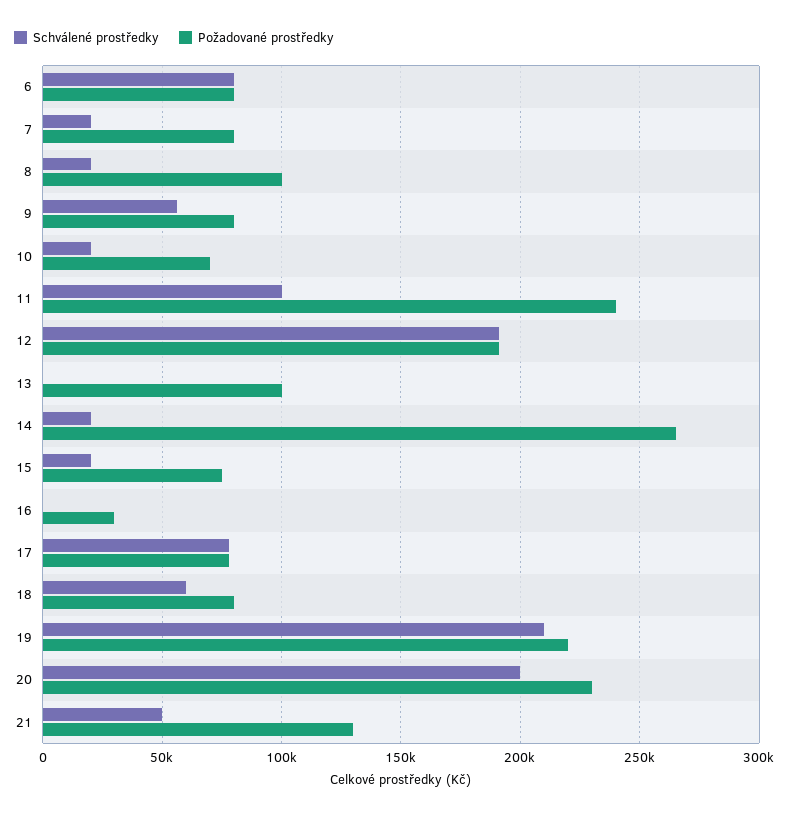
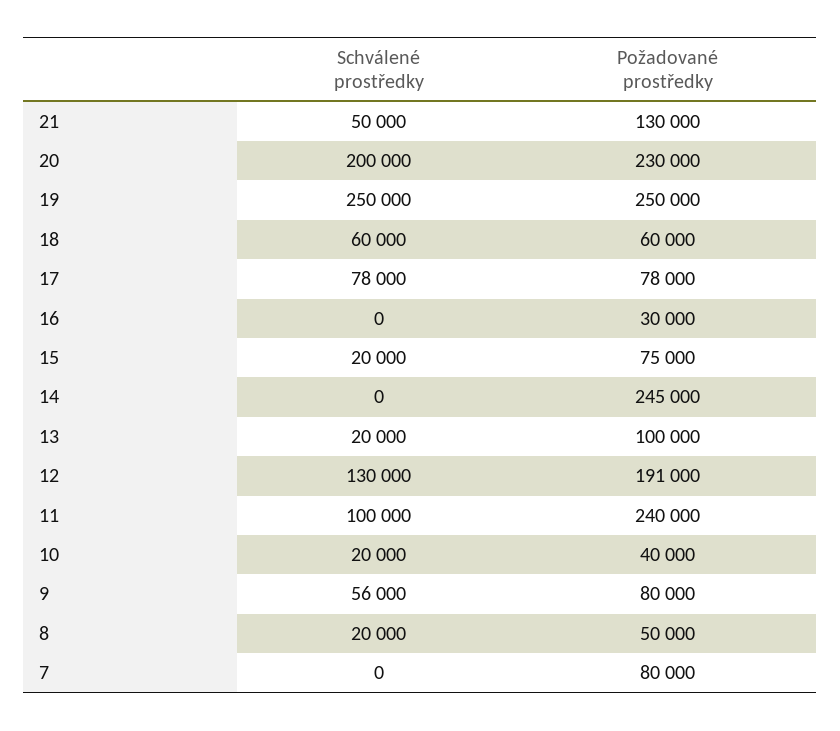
Schválené prostředky, 6: 80000 -> none
Požadované prostředky, 6: 80000 -> none
Schválené prostředky, 7: 20000 -> 0
Požadované prostředky, 8: 100000 -> 50000
Požadované prostředky, 10: 70000 -> 40000
Schválené prostředky, 12: 190000 -> 130000
Schválené prostředky, 13: 0 -> 20000
Schválené prostředky, 14: 20000 -> 0
Požadované prostředky, 14: 265000 -> 245000
Požadované prostředky, 18: 80000 -> 60000
Schválené prostředky, 19: 210000 -> 250000
Požadované prostředky, 19: 220000 -> 250000

